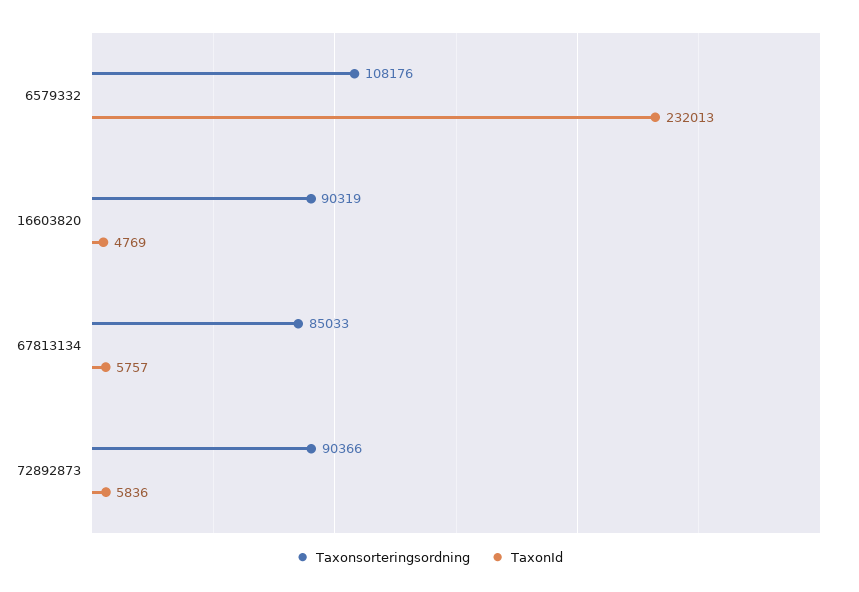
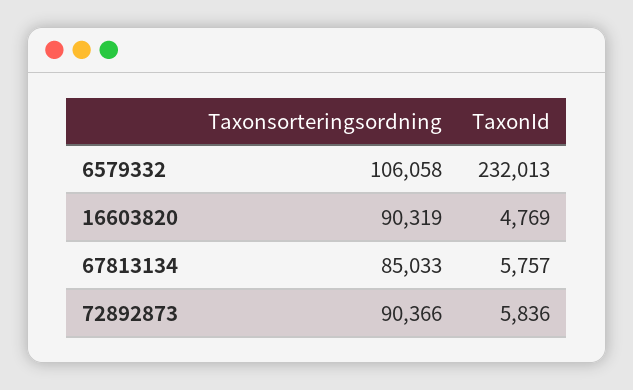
Taxonsorteringsordning, 6579332: 108176 -> 106058

